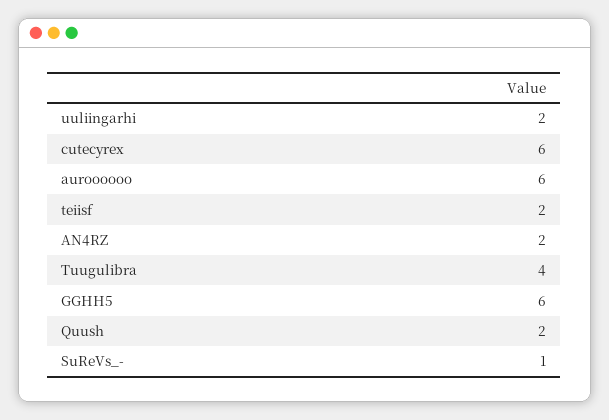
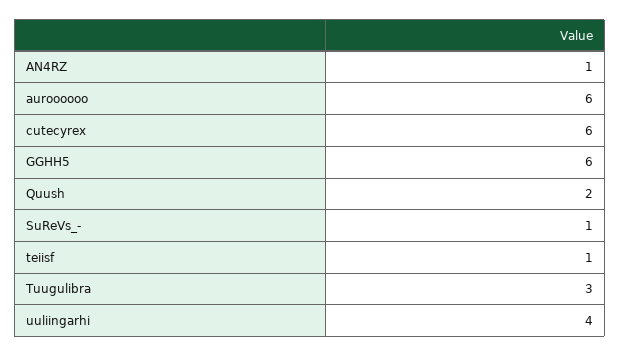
uuliingarhi: 2 -> 4
teiisf: 2 -> 1
AN4RZ: 2 -> 1
Tuugulibra: 4 -> 3

